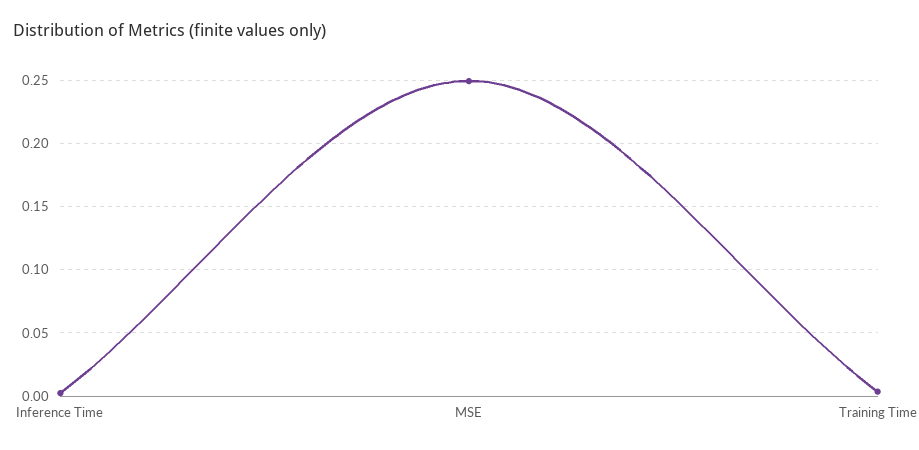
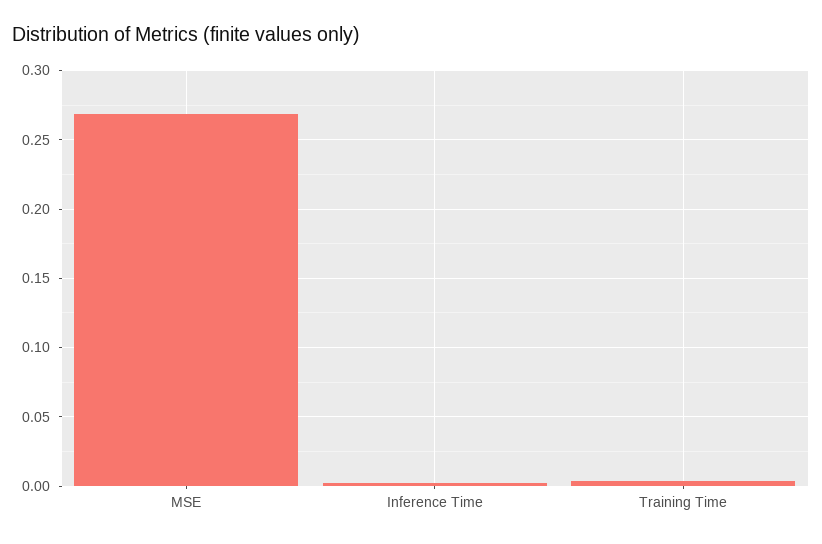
MSE: 0.25 -> 0.27

